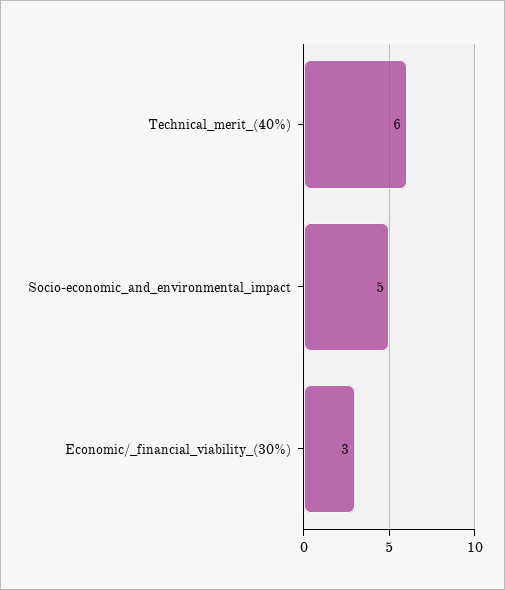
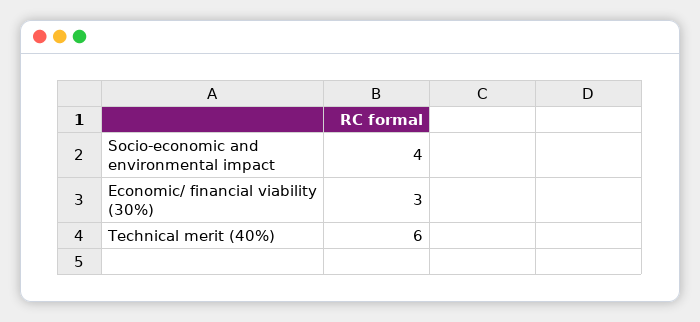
Socio-economic_and_environmental_impact: 5 -> 4

